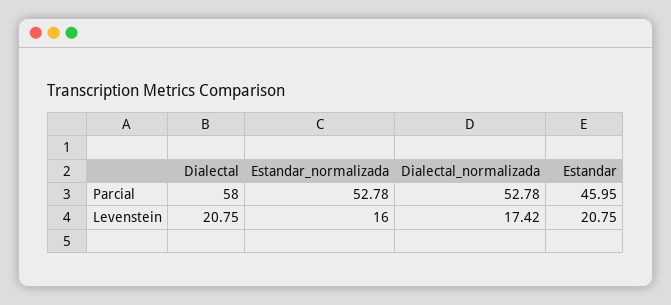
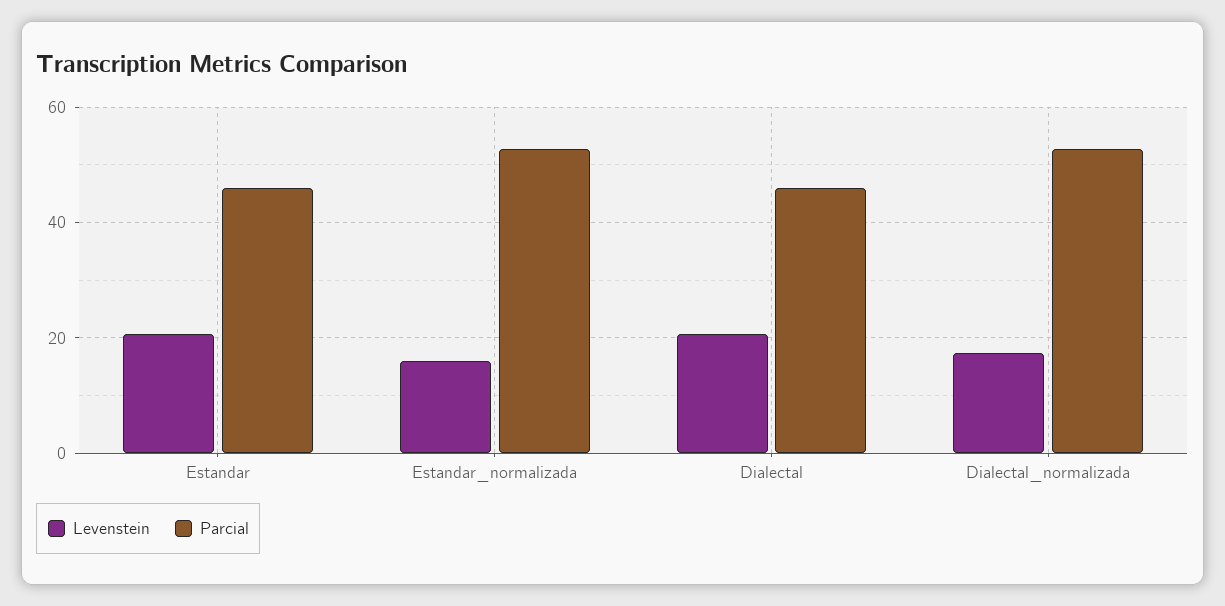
Parcial, Dialectal: 58 -> 46

